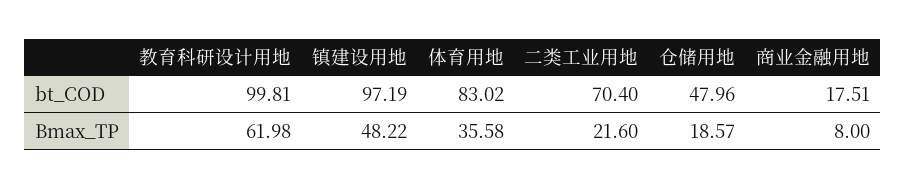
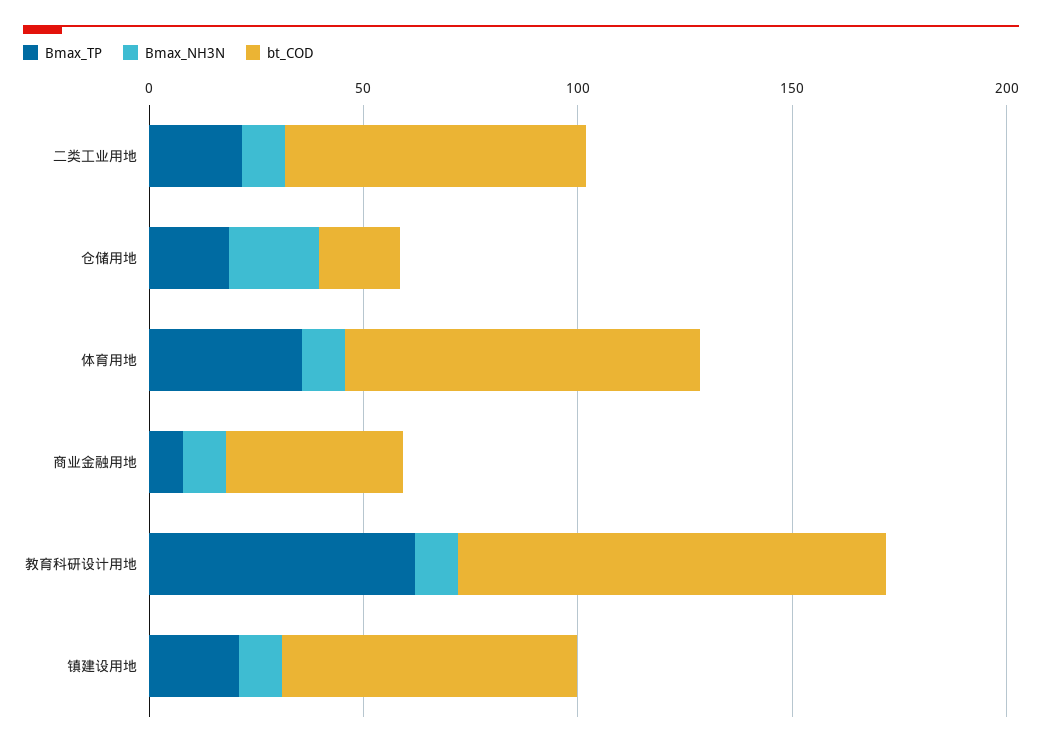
bt_COD, 镇建设用地: 97.19 -> 70
bt_COD, 仓储用地: 47.96 -> 20
bt_COD, 商业金融用地: 17.51 -> 40
Bmax_TP, 镇建设用地: 48.22 -> 20
Bmax_NH3N, 二类工业用地: none -> 10
Bmax_NH3N, 仓储用地: none -> 20
Bmax_NH3N, 体育用地: none -> 10
Bmax_NH3N, 商业金融用地: none -> 10
Bmax_NH3N, 教育科研设计用地: none -> 10
Bmax_NH3N, 镇建设用地: none -> 10

